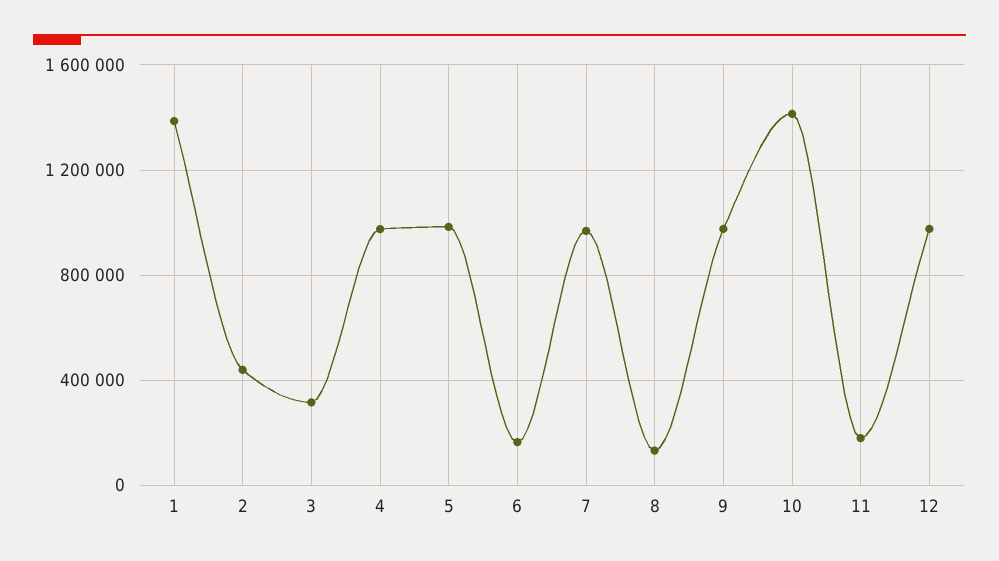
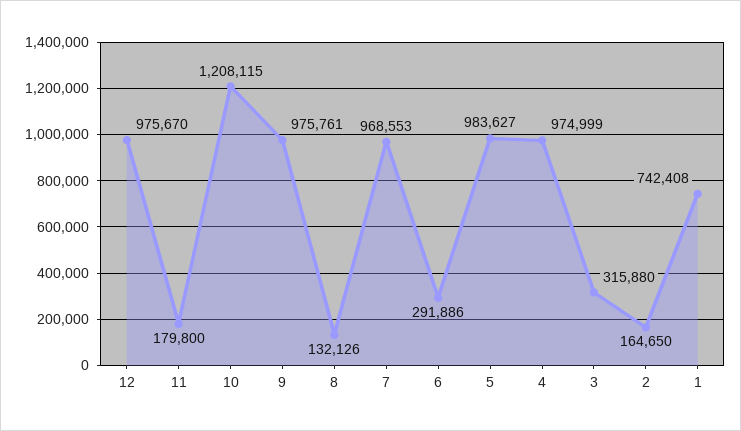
1: 1400000 -> 742408
2: 450000 -> 164650
6: 150000 -> 291886
10: 1400000 -> 1208115

